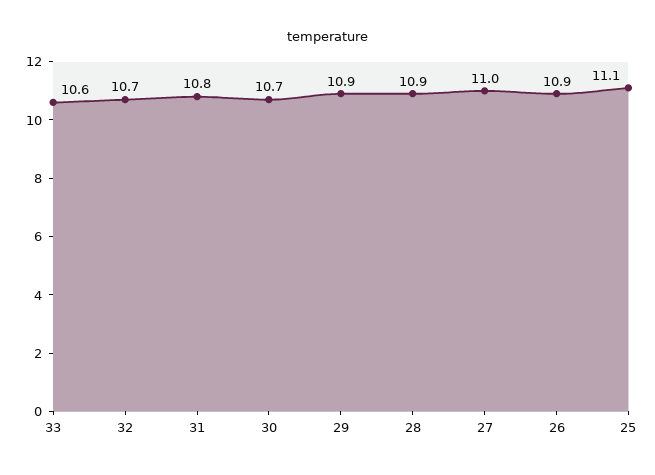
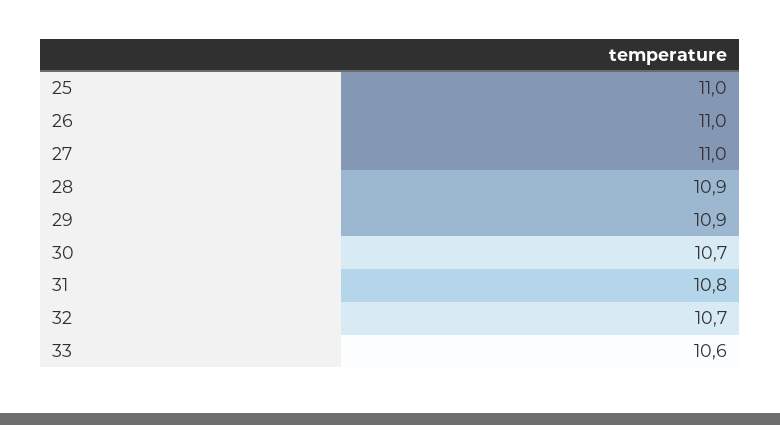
26: 10.9 -> 11
25: 11.1 -> 11

